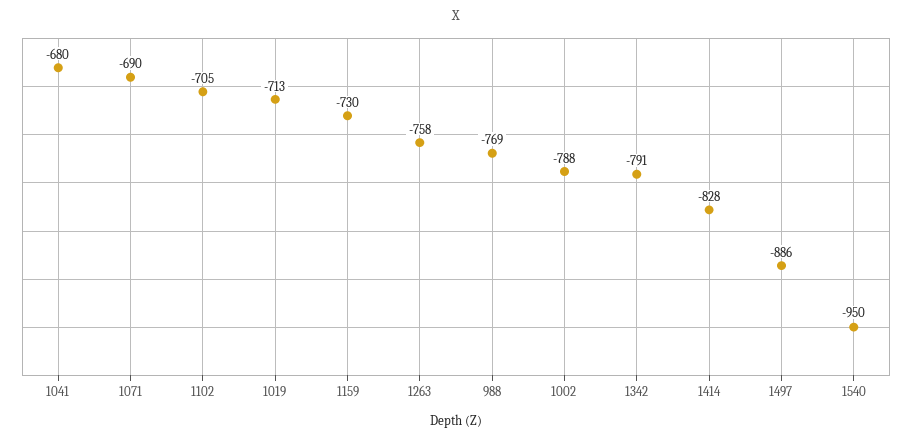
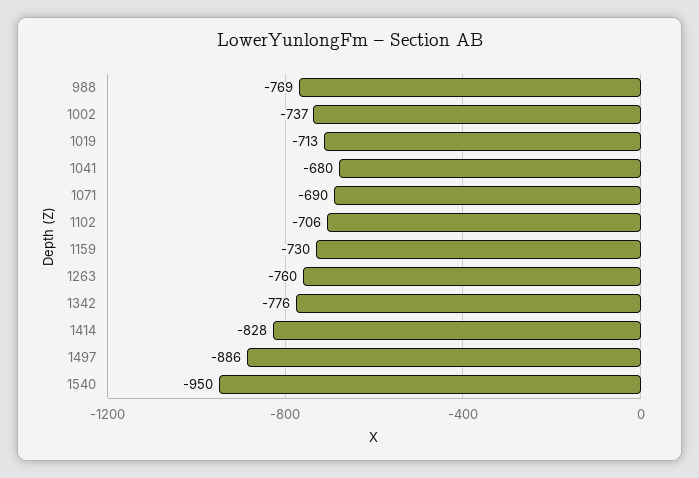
1102: -705 -> -706
1263: -758 -> -760
1002: -788 -> -737
1342: -791 -> -776

